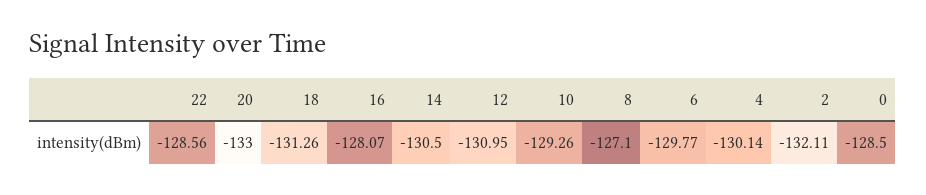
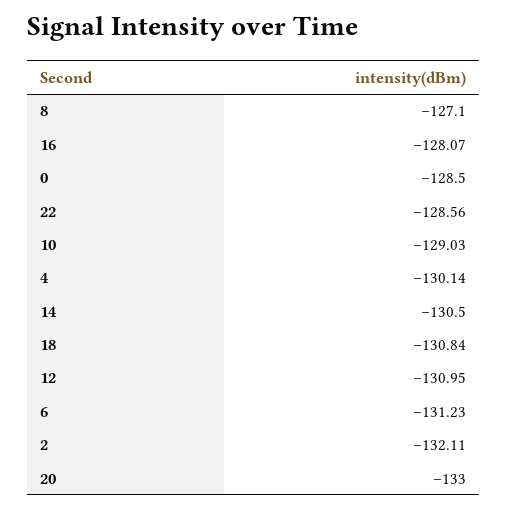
18: -131.26 -> -130.84
10: -129.26 -> -129.03
6: -129.77 -> -131.23

